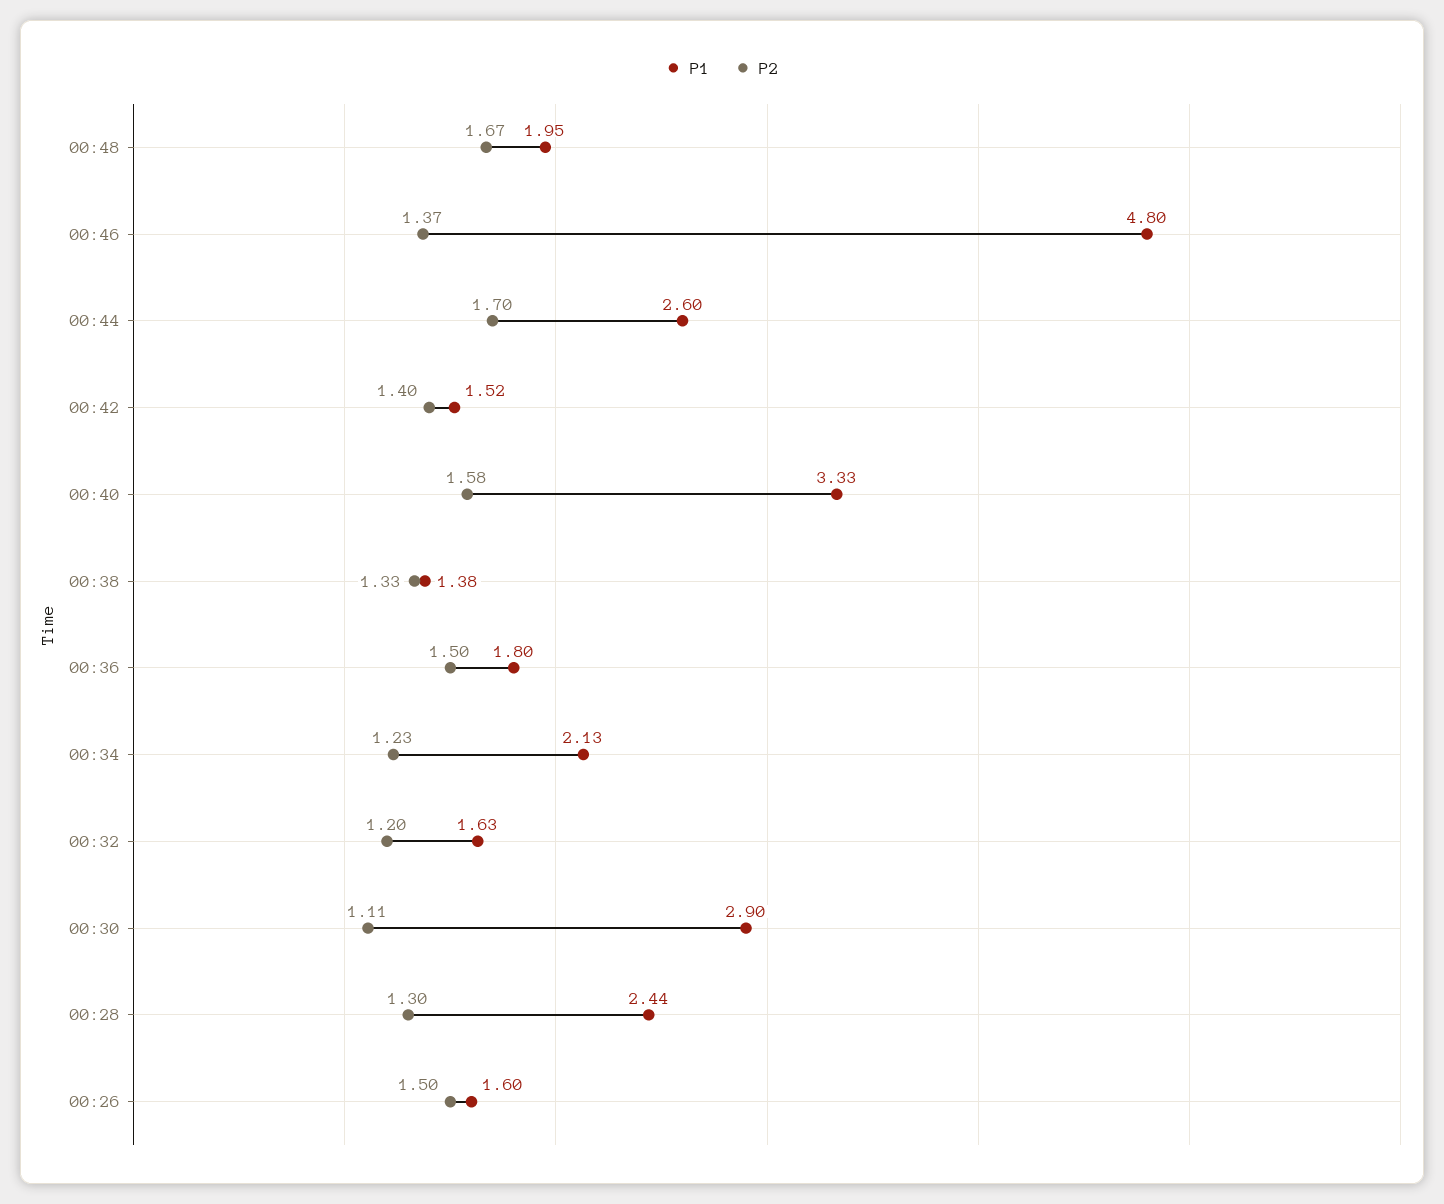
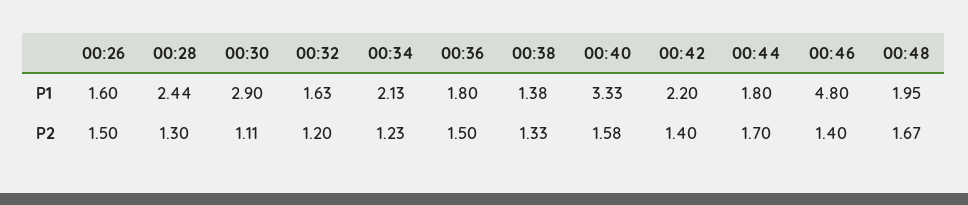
P2, 00:46: 1.37 -> 1.4
P1, 00:44: 2.6 -> 1.8
P1, 00:42: 1.52 -> 2.2

